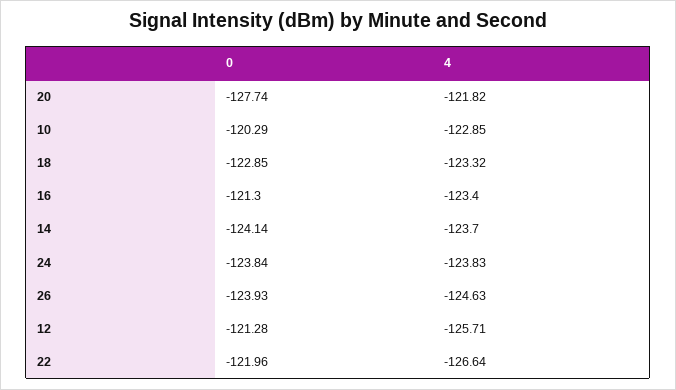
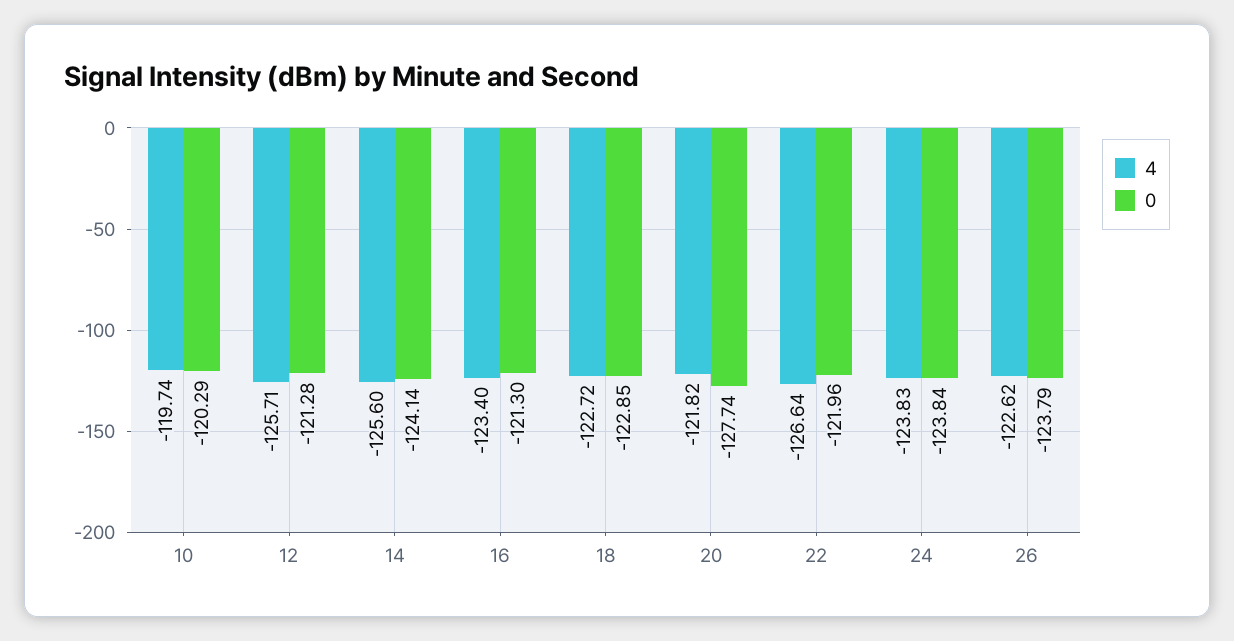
4, 10: -122.85 -> -119.74
4, 18: -123.32 -> -122.72
4, 14: -123.7 -> -125.6
0, 26: -123.93 -> -123.79
4, 26: -124.63 -> -122.62

